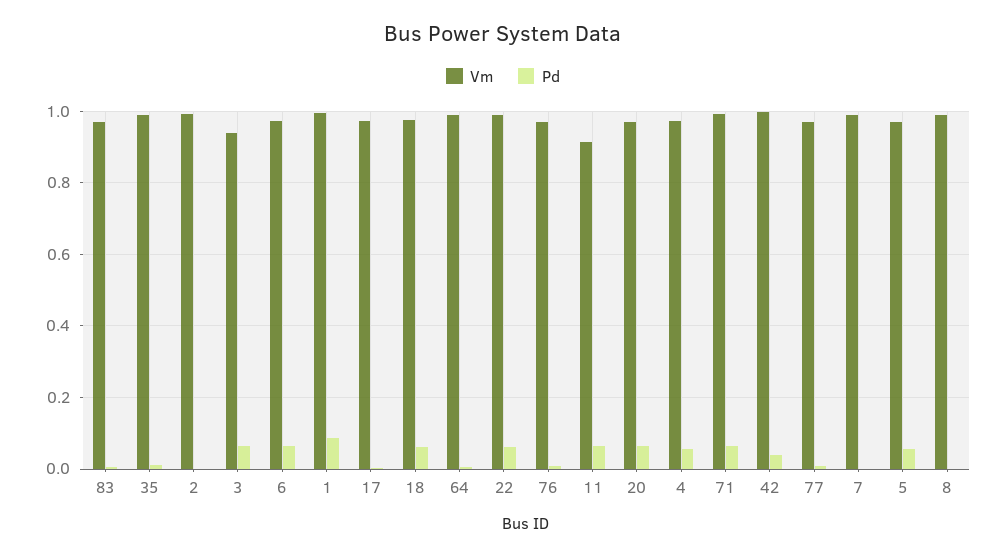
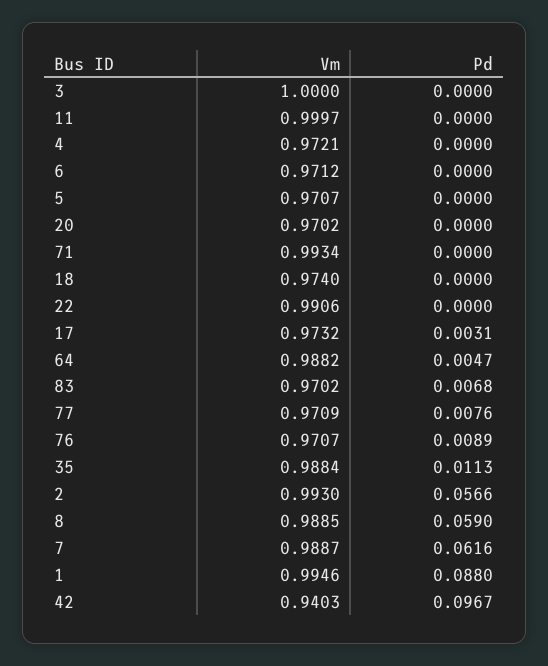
Pd, 2: 0 -> 0.0566
Vm, 3: 0.94 -> 1
Pd, 3: 0.06 -> 0
Pd, 6: 0.06 -> 0
Pd, 18: 0.06 -> 0
Pd, 22: 0.06 -> 0
Vm, 11: 0.92 -> 0.9997
Pd, 11: 0.06 -> 0
Pd, 20: 0.06 -> 0
Pd, 4: 0.06 -> 0
Pd, 71: 0.06 -> 0
Vm, 42: 1 -> 0.9403
Pd, 42: 0.04 -> 0.0967
Pd, 7: 0 -> 0.0616
Pd, 5: 0.06 -> 0
Pd, 8: 0 -> 0.059

